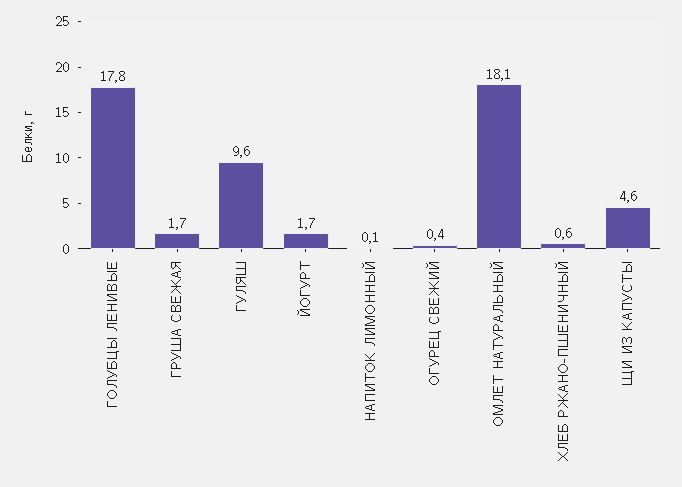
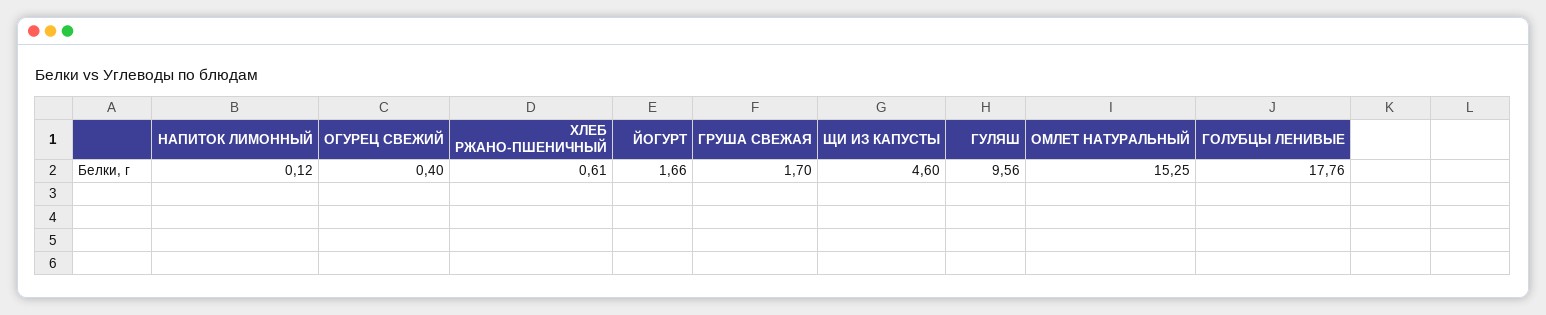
ОМЛЕТ НАТУРАЛЬНЫЙ: 18.1 -> 15.25

